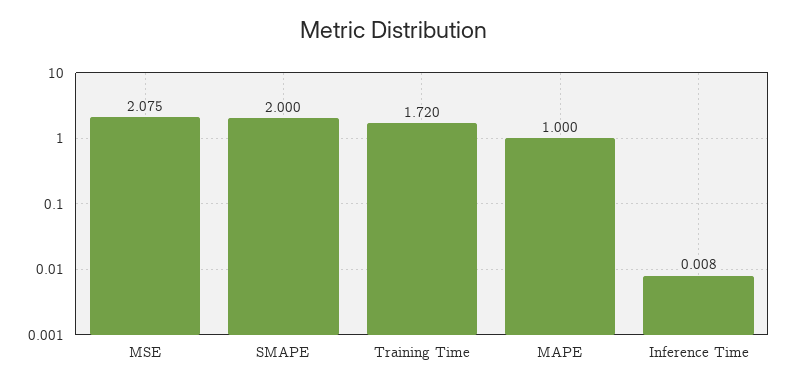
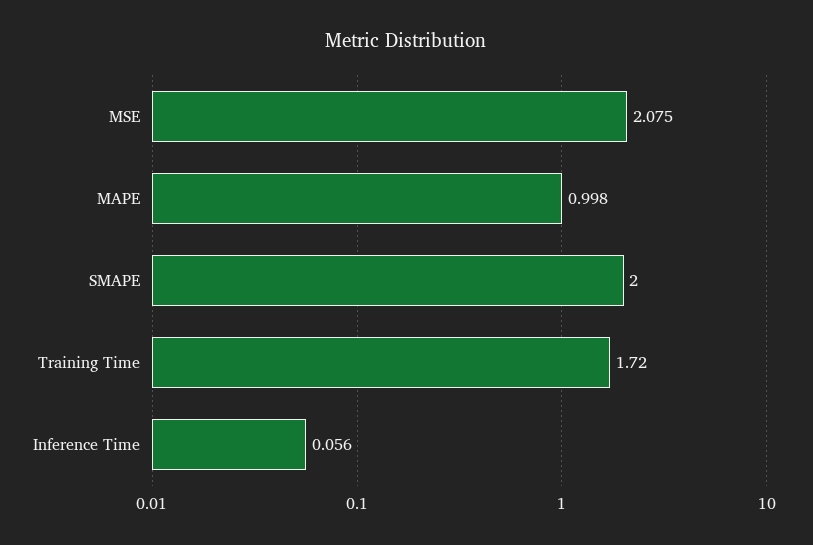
MAPE: 1 -> 0.998
Inference Time: 0.008 -> 0.056

